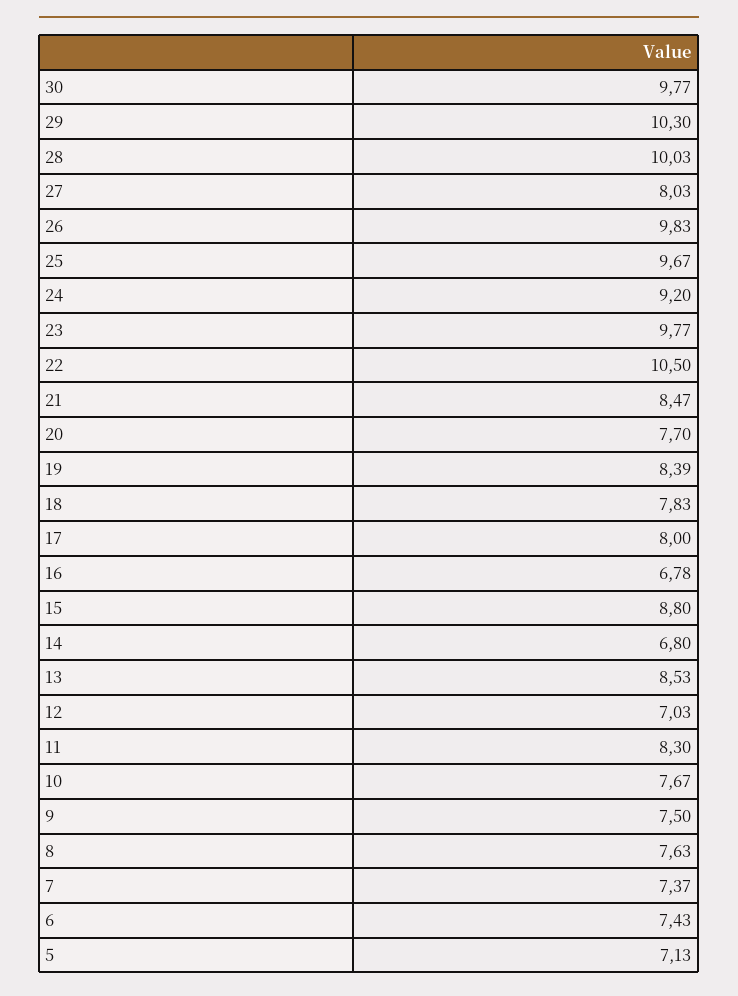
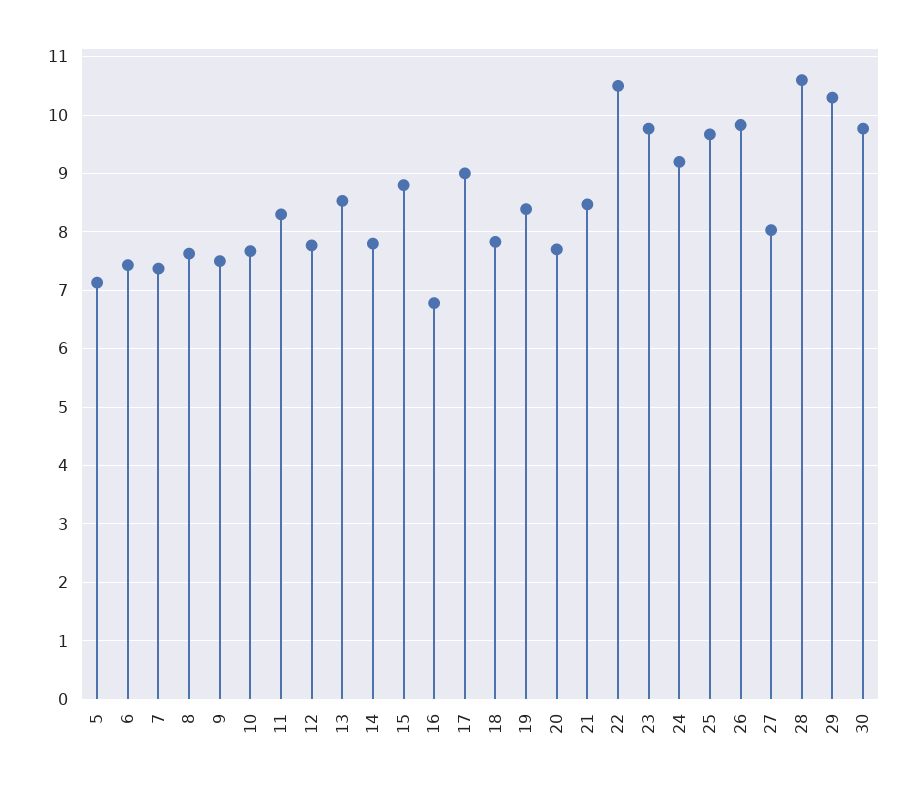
28: 10.03 -> 10.6
17: 8 -> 9
14: 6.8 -> 7.8
12: 7.03 -> 7.8

